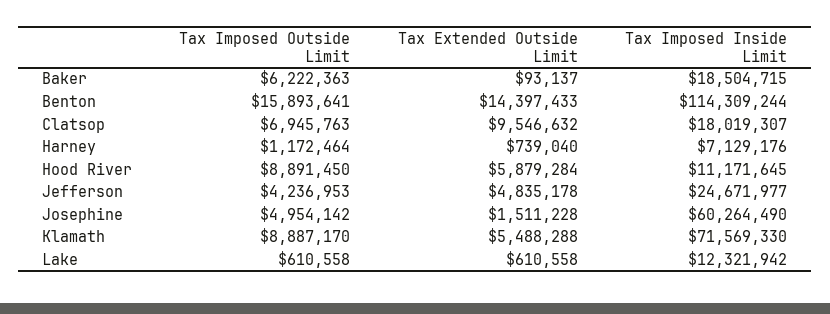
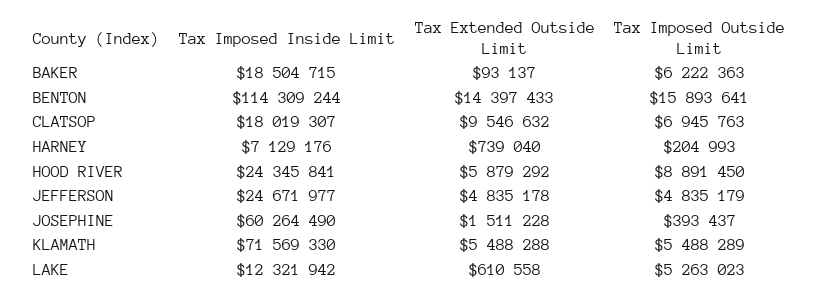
Tax Imposed Outside Limit, Harney: 1172464 -> 204993
Tax Extended Outside Limit, Hood River: 5879284 -> 5879292
Tax Imposed Inside Limit, Hood River: 11171645 -> 24345841
Tax Imposed Outside Limit, Jefferson: 4236953 -> 4835179
Tax Imposed Outside Limit, Josephine: 4954142 -> 393437
Tax Imposed Outside Limit, Klamath: 8887170 -> 5488289
Tax Imposed Outside Limit, Lake: 610558 -> 5263023

